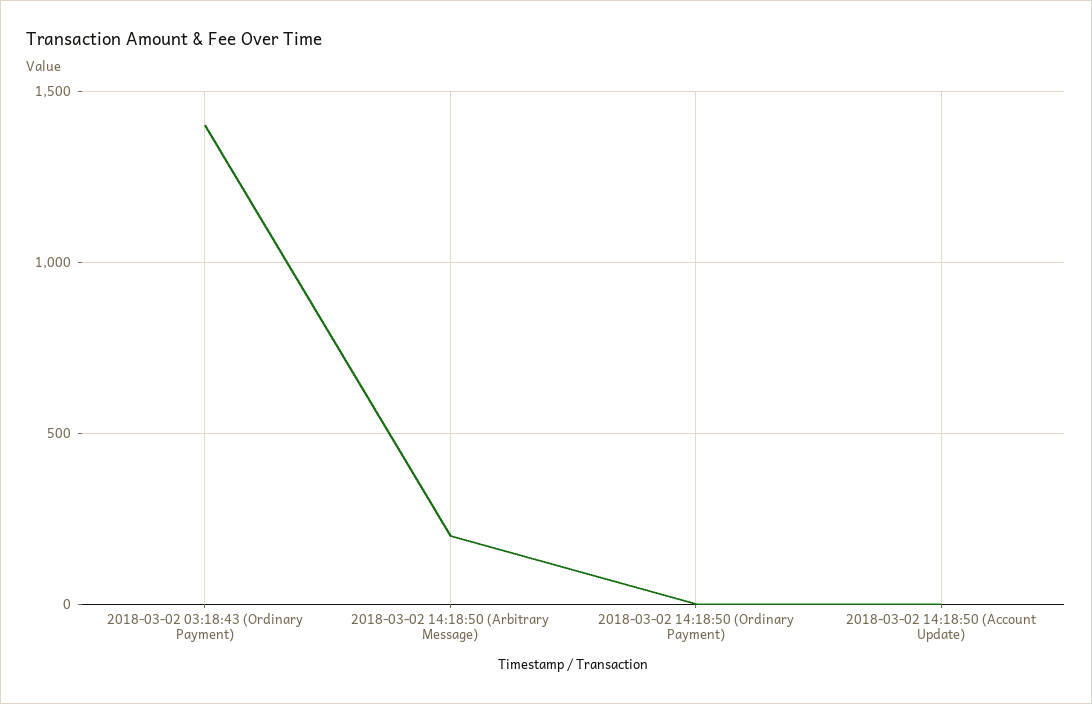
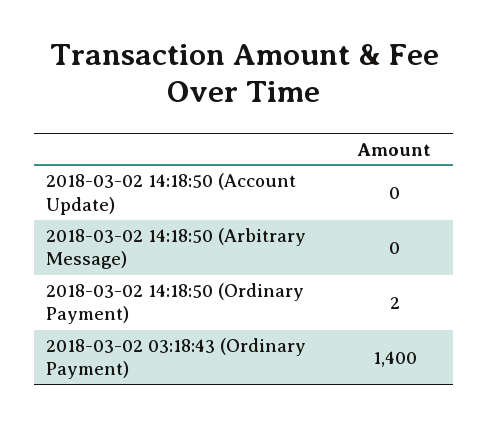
2018-03-02 14:18:50 (Arbitrary Message): 200 -> 0

